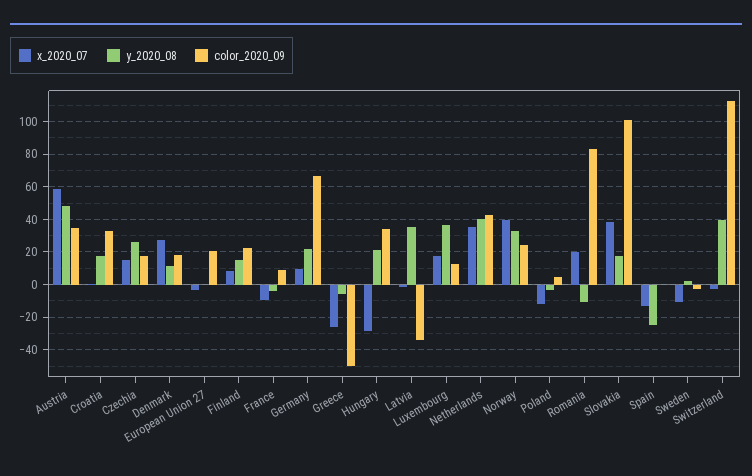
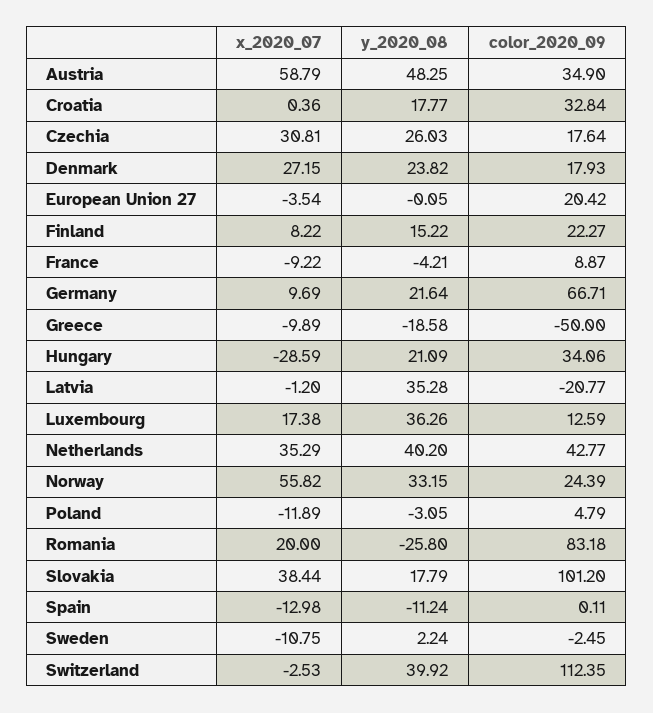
x_2020_07, Czechia: 15 -> 30.81
y_2020_08, Denmark: 10 -> 23.82
x_2020_07, Greece: -25 -> -9.89
y_2020_08, Greece: -5 -> -18.58
color_2020_09, Latvia: -35 -> -20.77
x_2020_07, Norway: 40 -> 55.82
y_2020_08, Romania: -10 -> -25.8
y_2020_08, Spain: -25 -> -11.24

